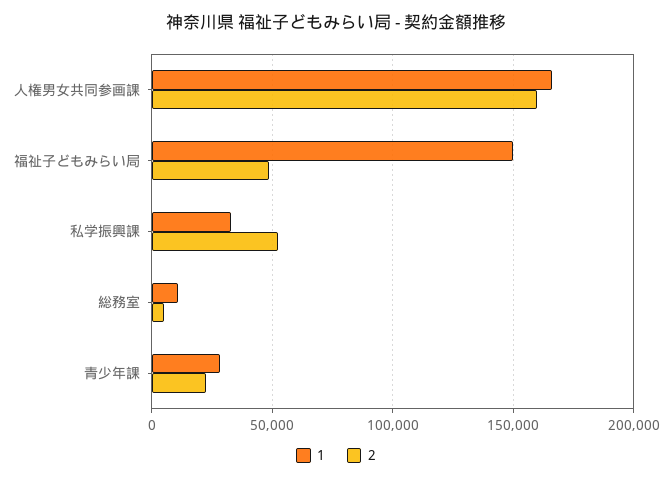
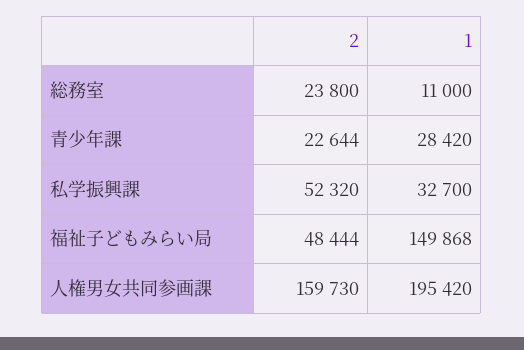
1, 人権男女共同参画課: 165000 -> 195420
2, 総務室: 5000 -> 23800

